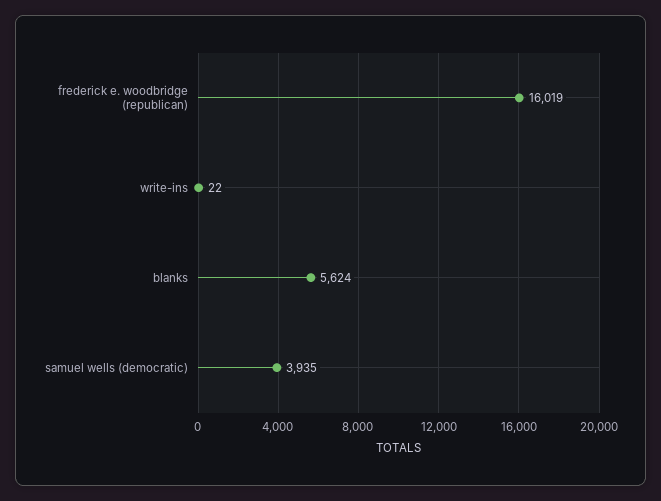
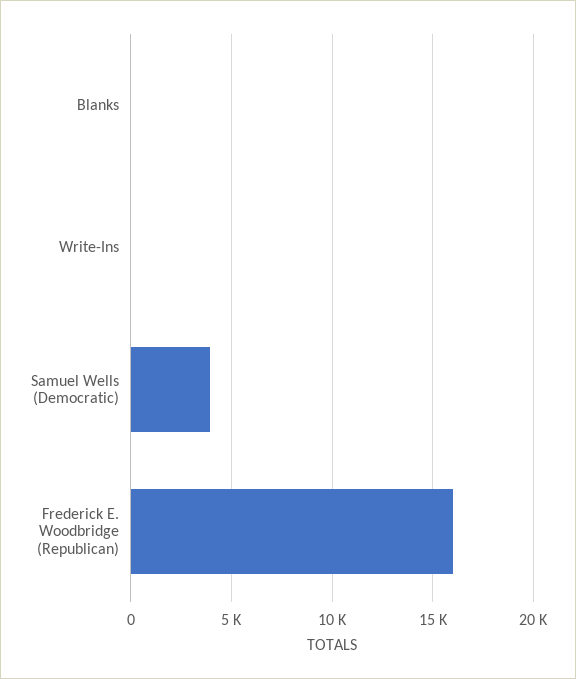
blanks: 5624 -> 0

